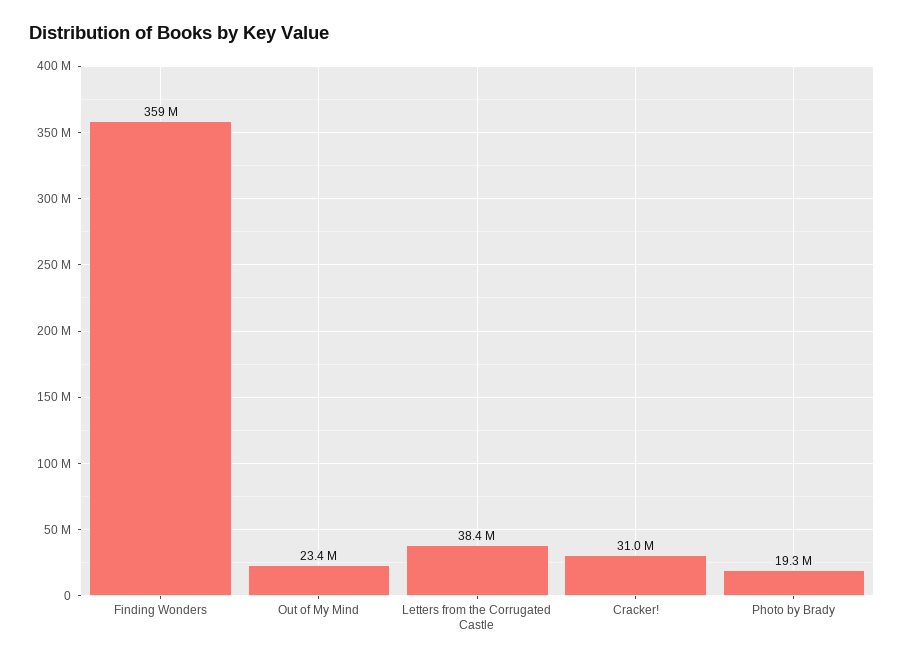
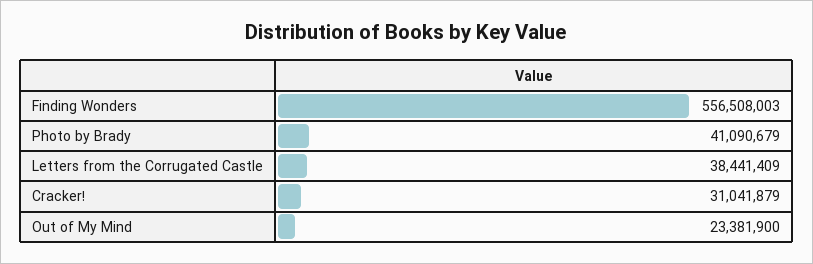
Finding Wonders: 359000000 -> 556508003
Photo by Brady: 19300000 -> 41090679

